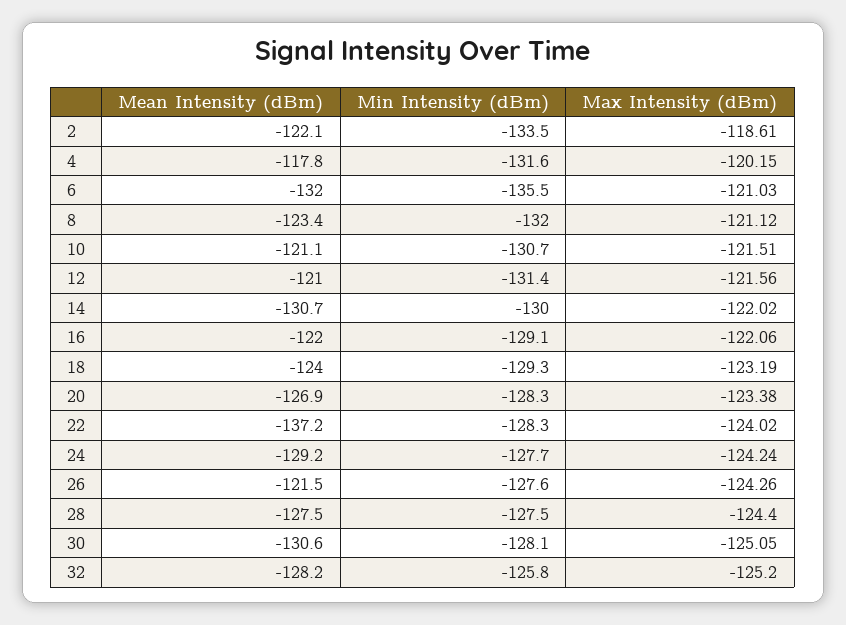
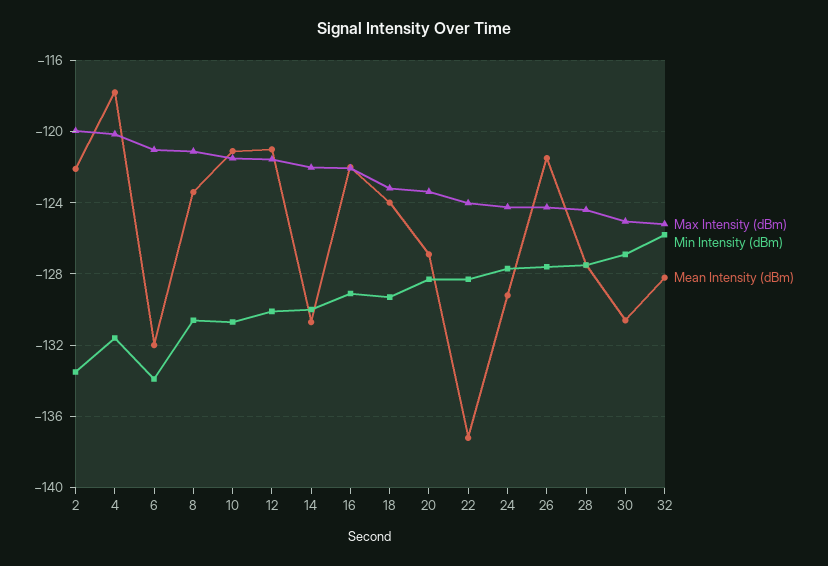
Max Intensity (dBm), 2: -118.61 -> -120
Min Intensity (dBm), 6: -135.5 -> -134
Min Intensity (dBm), 8: -132 -> -130.5
Min Intensity (dBm), 12: -131.4 -> -130
Min Intensity (dBm), 30: -128.1 -> -127

